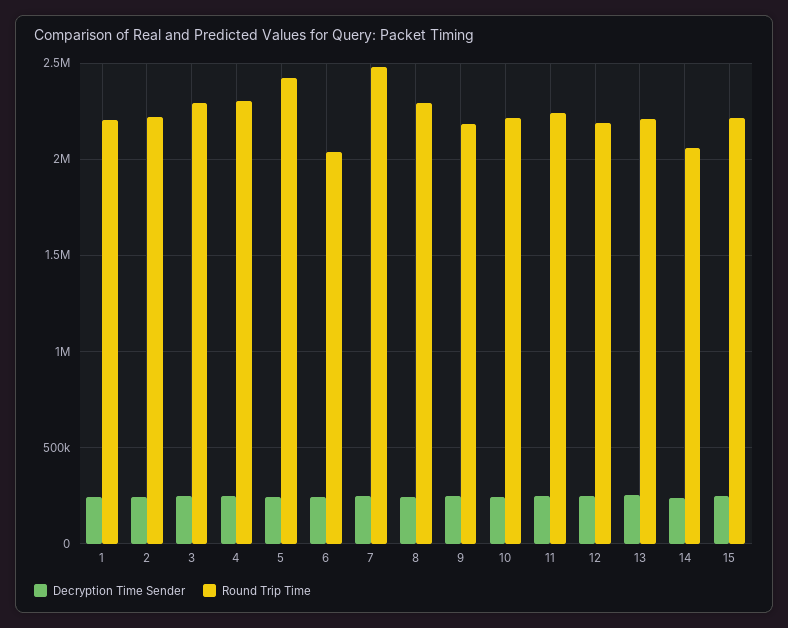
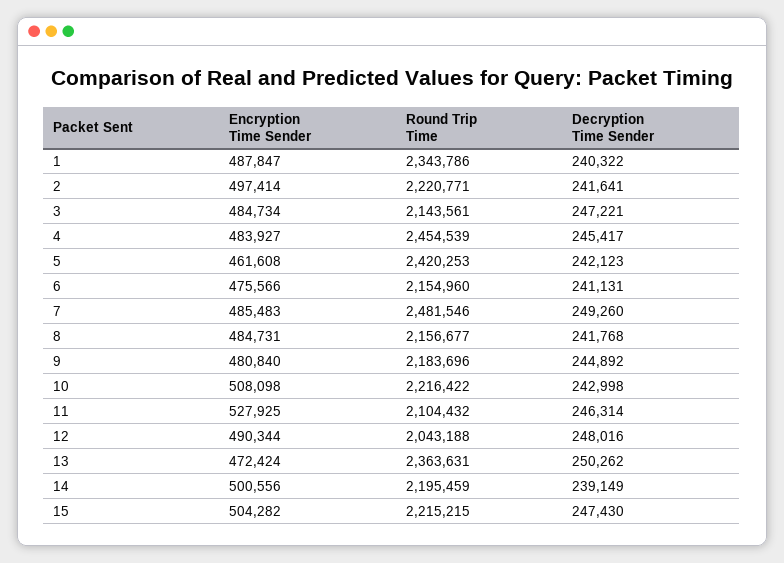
Round Trip Time, 1: 2200000 -> 2343786
Round Trip Time, 3: 2300000 -> 2143561
Round Trip Time, 4: 2300000 -> 2454539
Round Trip Time, 6: 2050000 -> 2154960
Round Trip Time, 8: 2300000 -> 2156677
Round Trip Time, 11: 2250000 -> 2104432
Round Trip Time, 12: 2200000 -> 2043188
Round Trip Time, 13: 2200000 -> 2363631
Round Trip Time, 14: 2050000 -> 2195459
Encryption Time Sender, 1: none -> 487847
Encryption Time Sender, 2: none -> 497414
Encryption Time Sender, 3: none -> 484734
Encryption Time Sender, 4: none -> 483927
Encryption Time Sender, 5: none -> 461608
Encryption Time Sender, 6: none -> 475566
Encryption Time Sender, 7: none -> 485483
Encryption Time Sender, 8: none -> 484731
Encryption Time Sender, 9: none -> 480840
Encryption Time Sender, 10: none -> 508098
Encryption Time Sender, 11: none -> 527925
Encryption Time Sender, 12: none -> 490344
Encryption Time Sender, 13: none -> 472424
Encryption Time Sender, 14: none -> 500556
Encryption Time Sender, 15: none -> 504282

